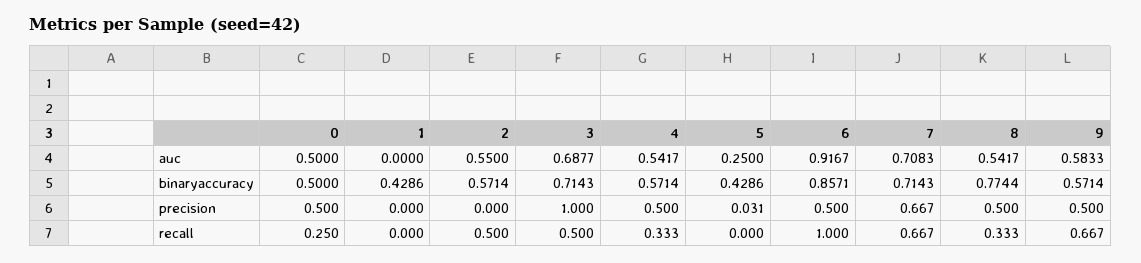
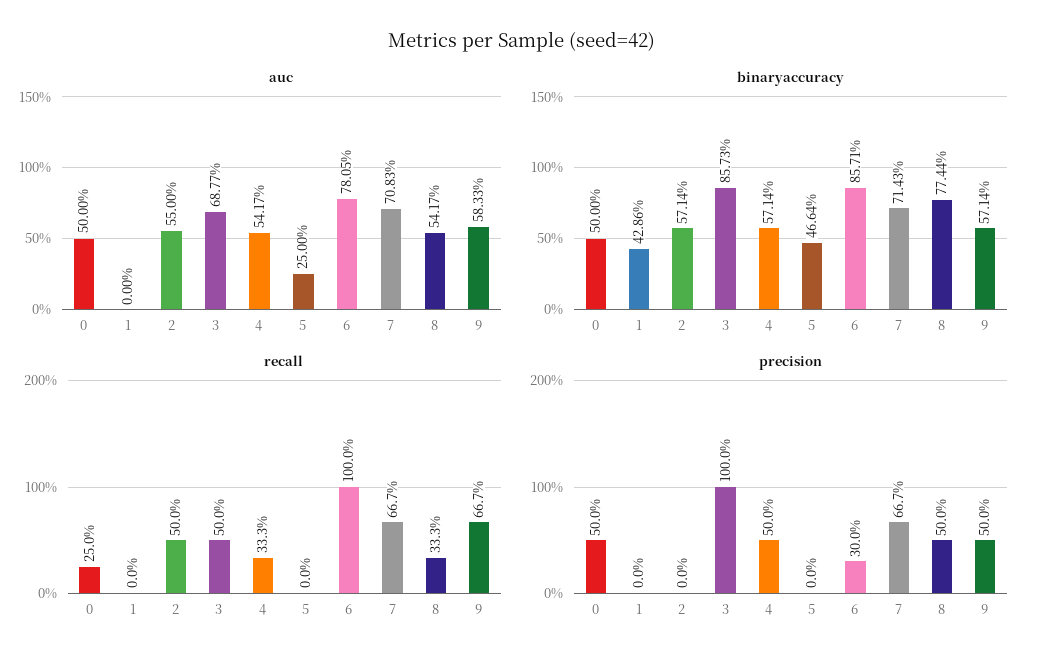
auc, 6: 0.9167 -> 0.7805
binaryaccuracy, 3: 0.7143 -> 0.8573
binaryaccuracy, 5: 0.4286 -> 0.4664
precision, 5: 0.031 -> 0
precision, 6: 0.5 -> 0.3

